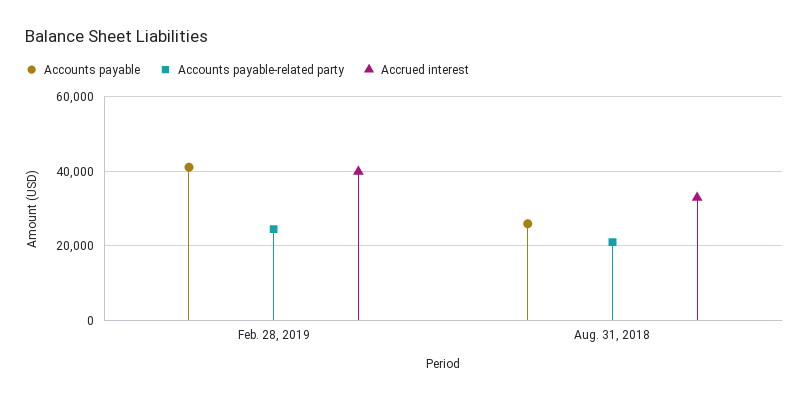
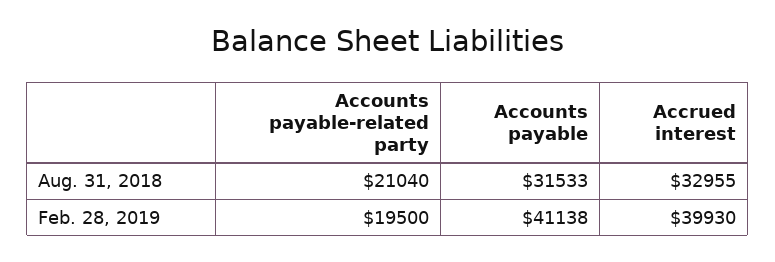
Accounts payable-related party, Feb. 28, 2019: 24000 -> 19500
Accounts payable, Aug. 31, 2018: 26000 -> 31533

